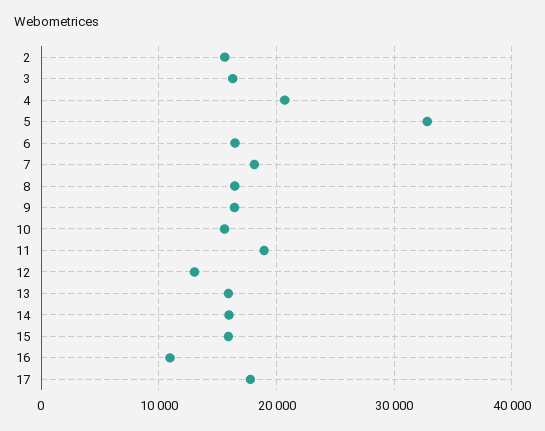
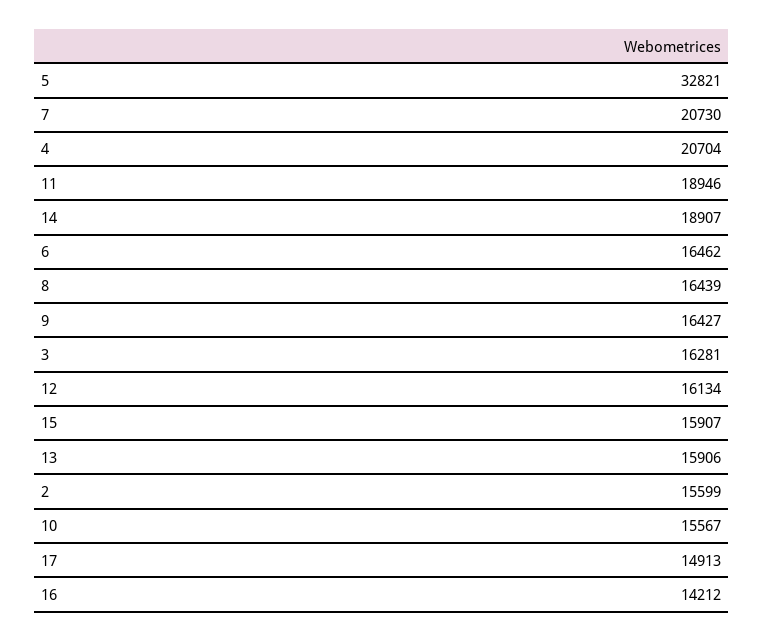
7: 18000 -> 20730
12: 13000 -> 16134
14: 16000 -> 18907
16: 11000 -> 14212
17: 18000 -> 14913

